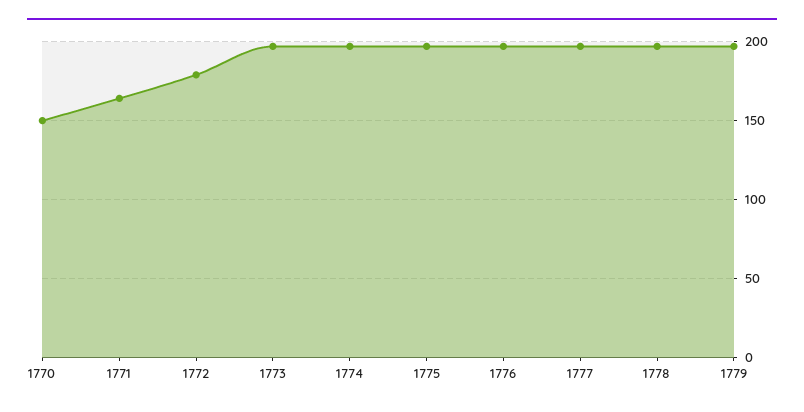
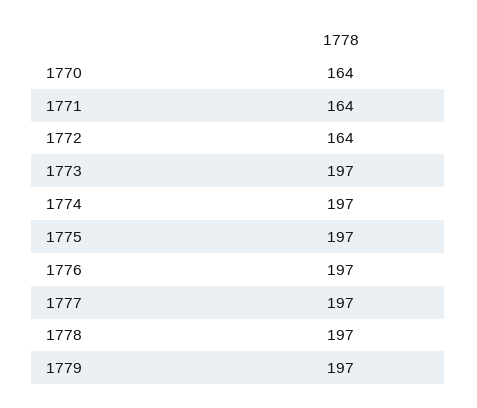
1770: 150 -> 164
1772: 180 -> 164

